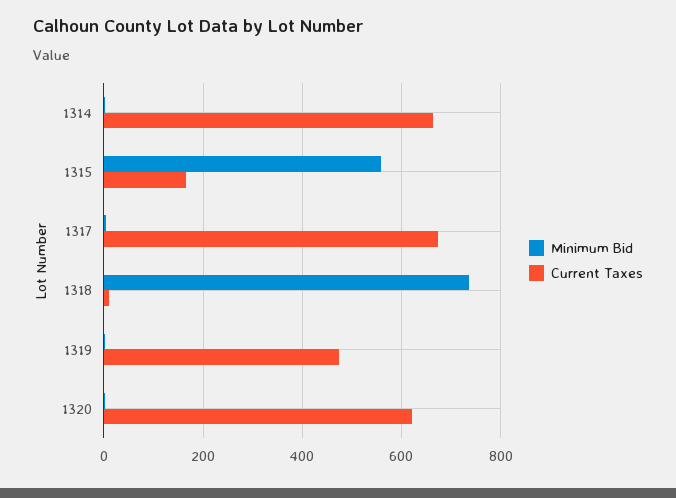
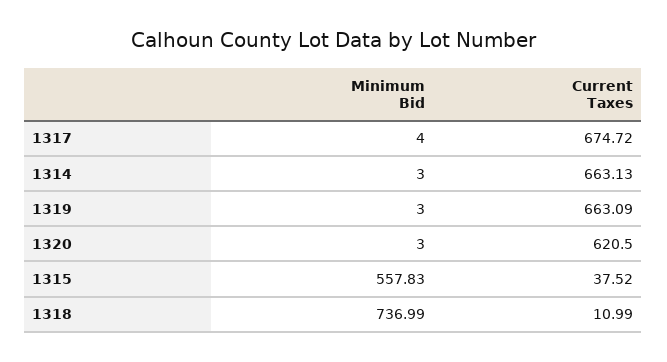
Current Taxes, 1315: 160 -> 37.52
Current Taxes, 1319: 480 -> 663.09

